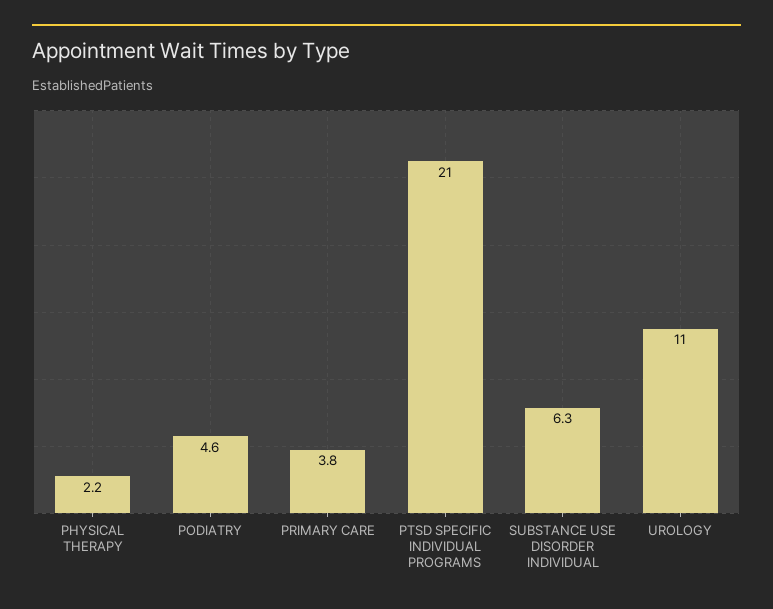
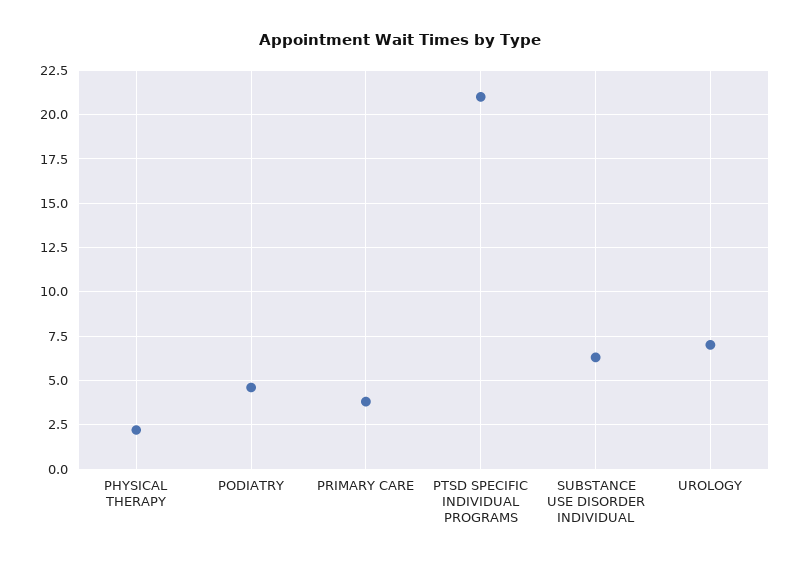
UROLOGY: 11 -> 7

